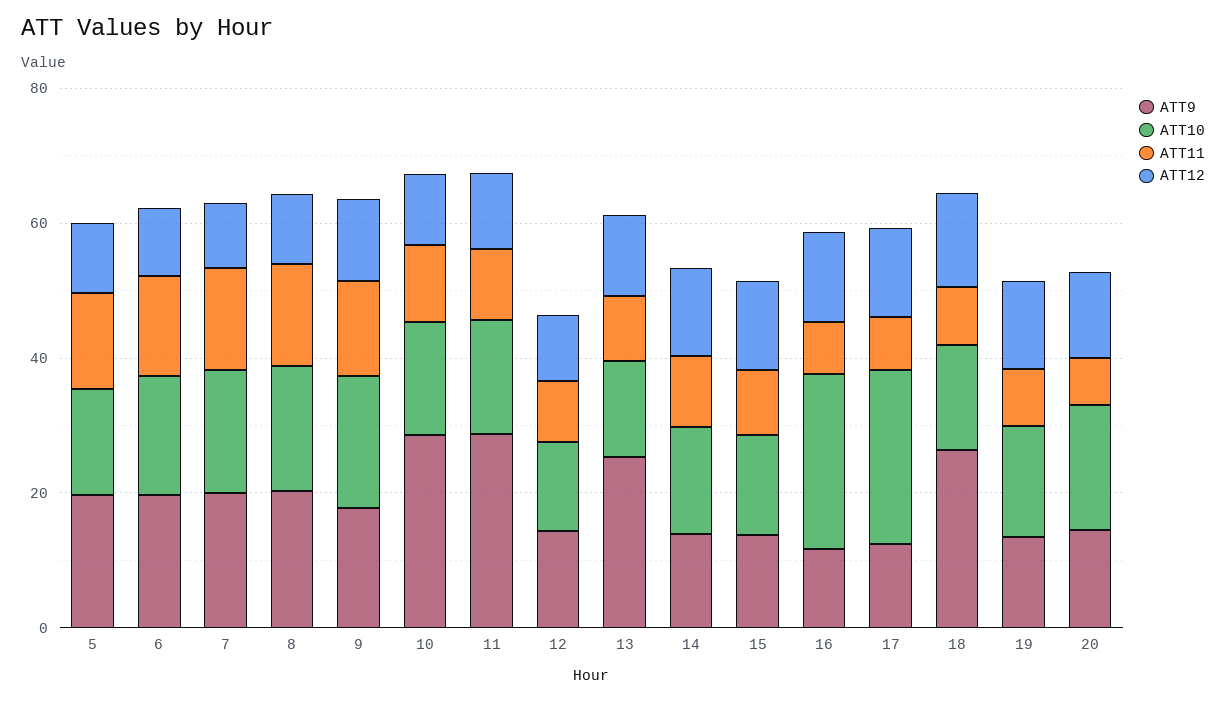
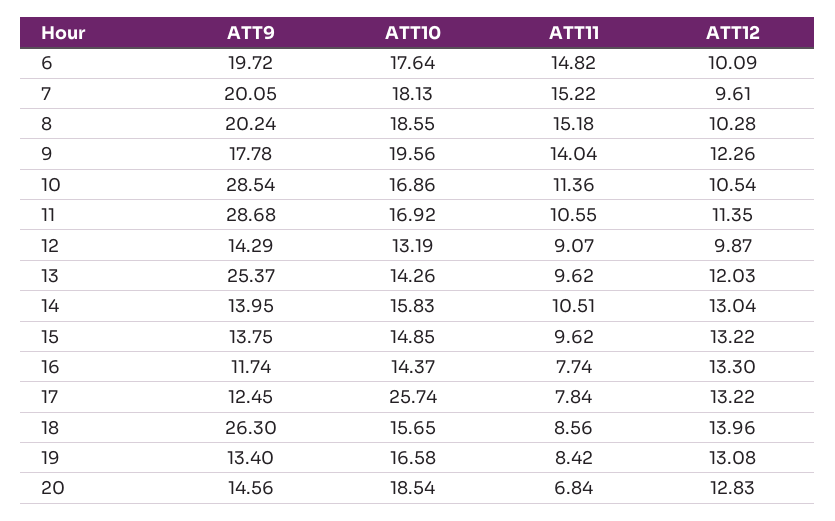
ATT9, 5: 20 -> none
ATT10, 5: 15 -> none
ATT11, 5: 15 -> none
ATT12, 5: 10 -> none
ATT10, 16: 25 -> 14.37

